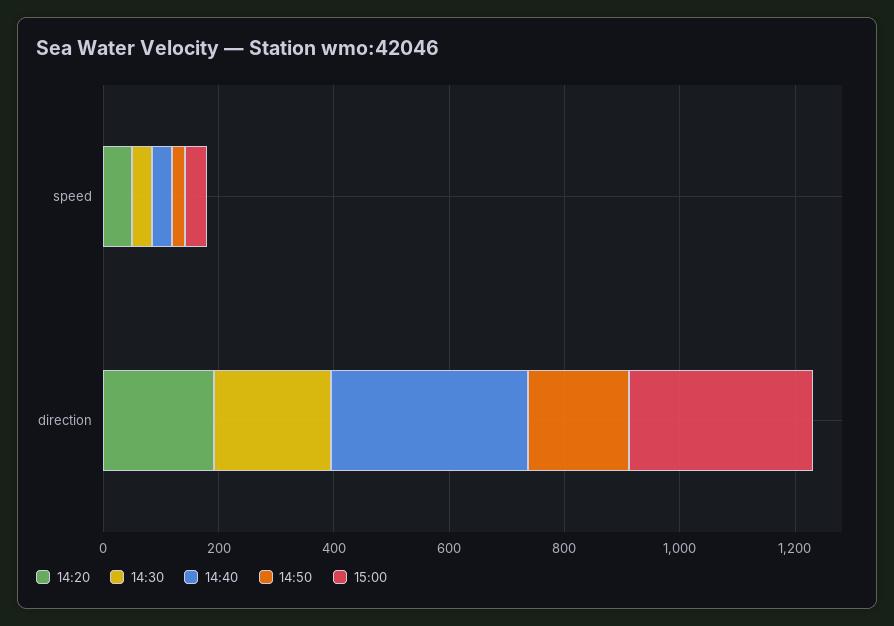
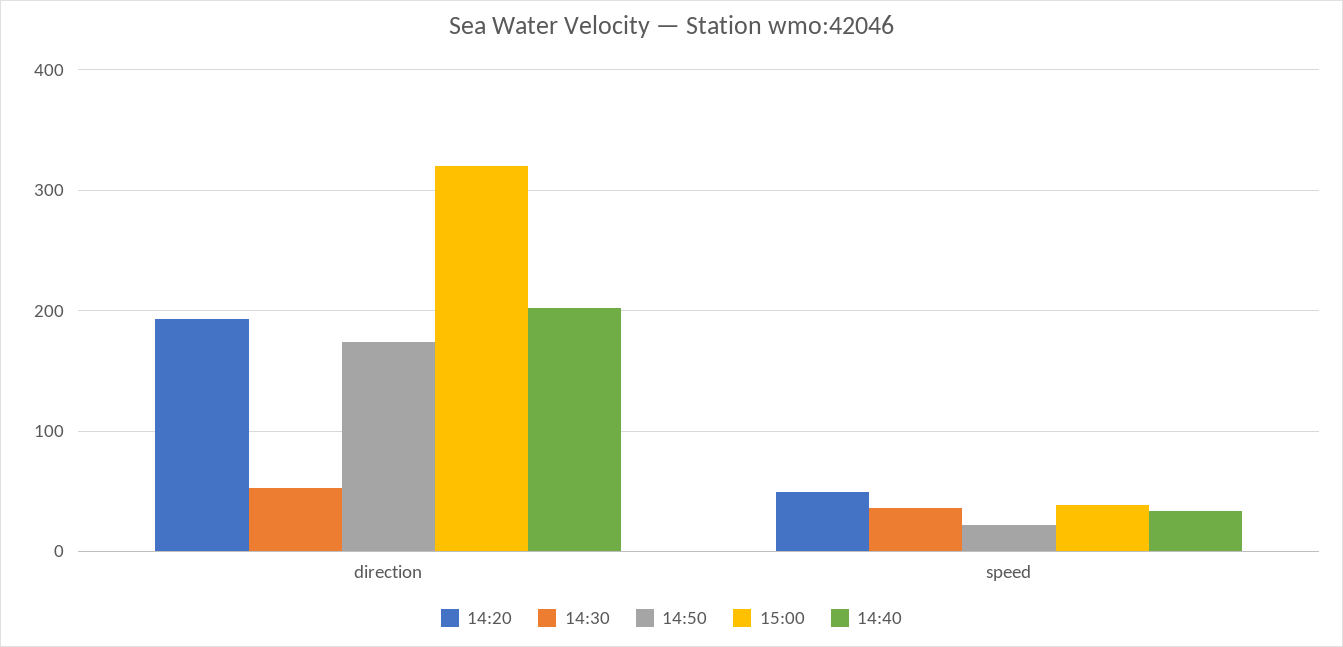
14:30, direction: 200 -> 50
14:40, direction: 350 -> 200

